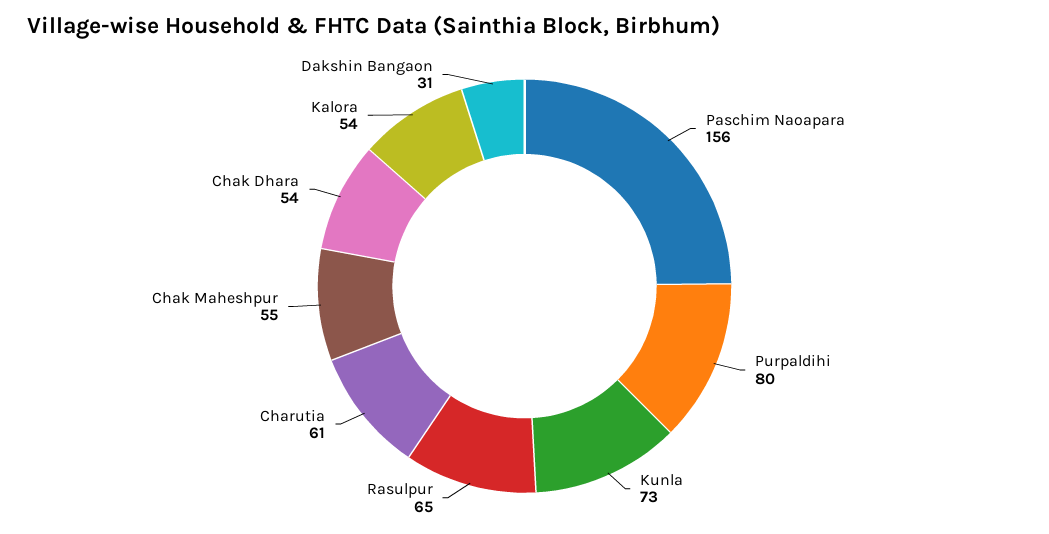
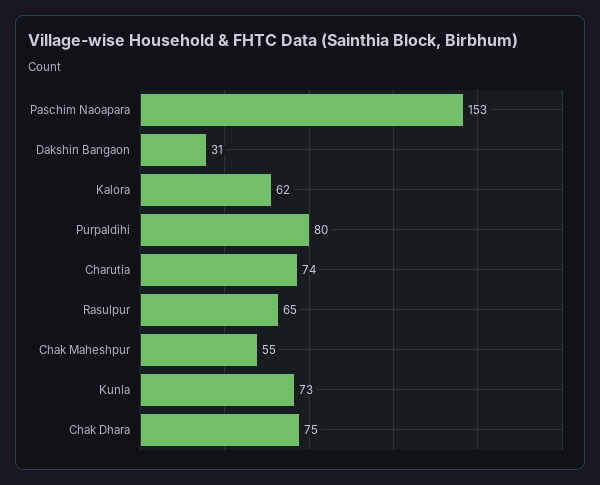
Paschim Naoapara: 156 -> 153
Charutia: 61 -> 74
Chak Dhara: 54 -> 75
Kalora: 54 -> 62

